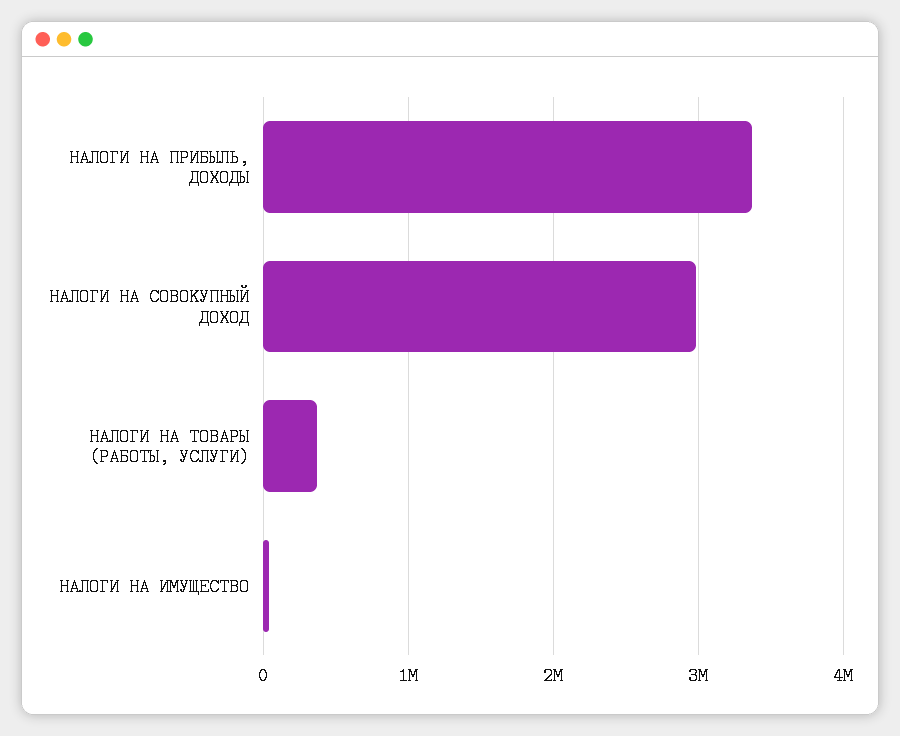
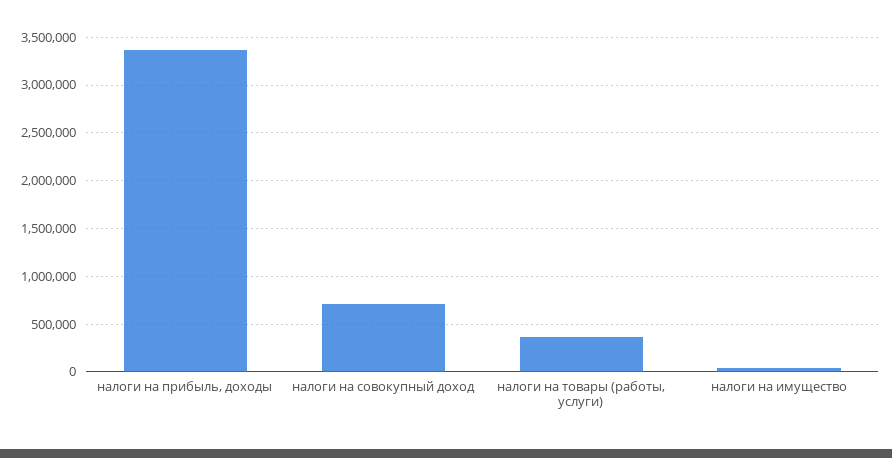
НАЛОГИ НА СОВОКУПНЫЙ ДОХОД: 3000000 -> 700000

